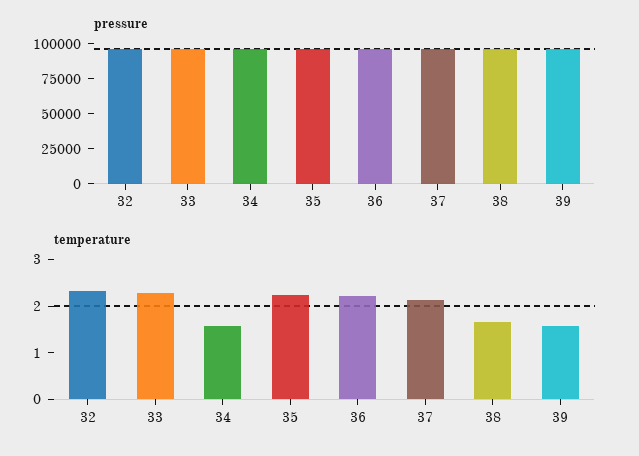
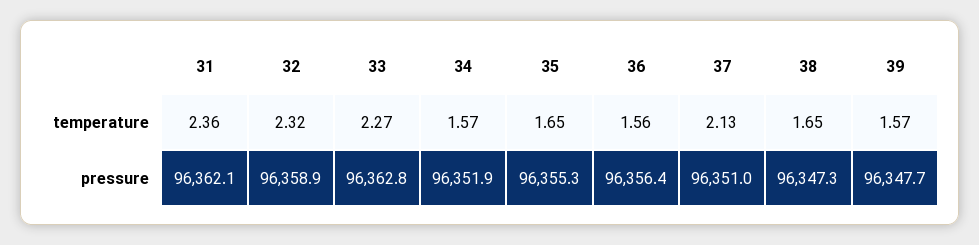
temperature, 35: 2.2 -> 1.65
temperature, 36: 2.2 -> 1.56
temperature, 31: none -> 2.36
pressure, 31: none -> 96362.1

